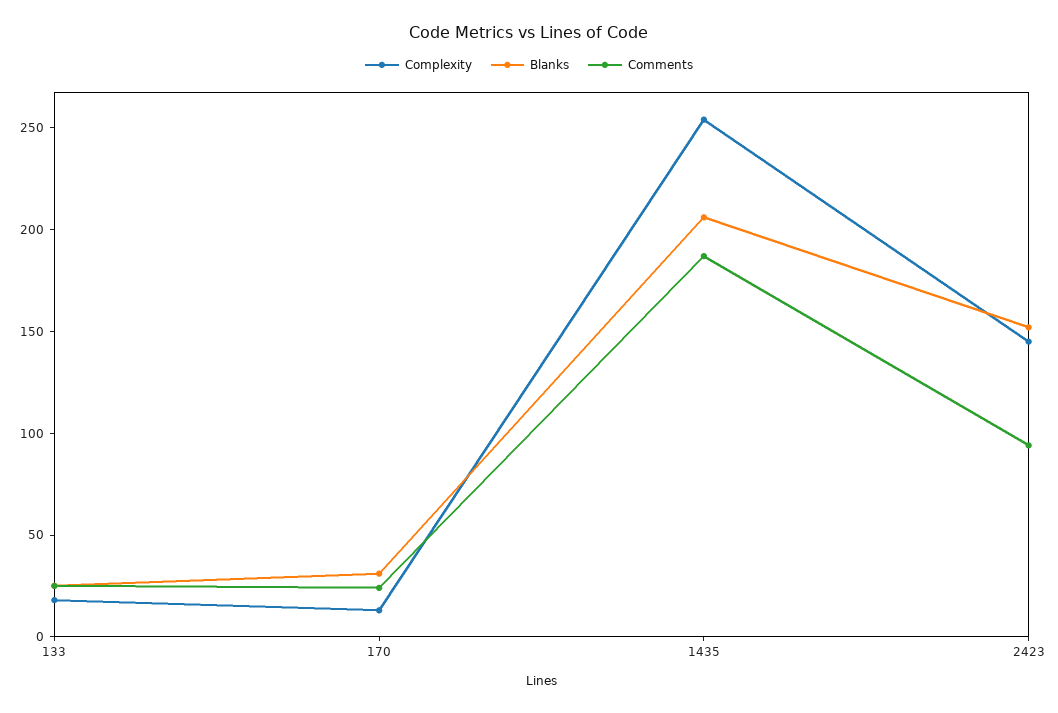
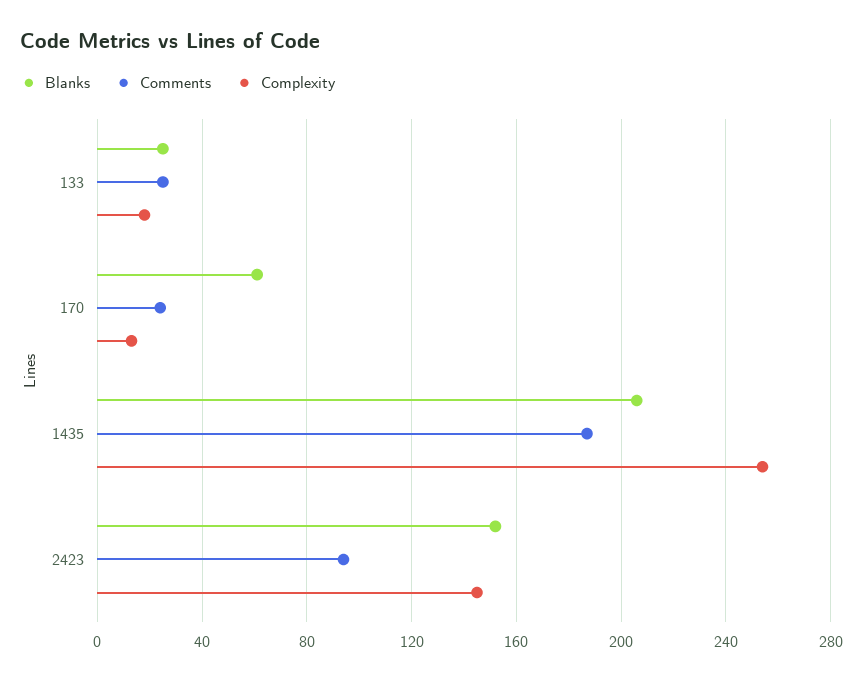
Blanks, 170: 30 -> 60

